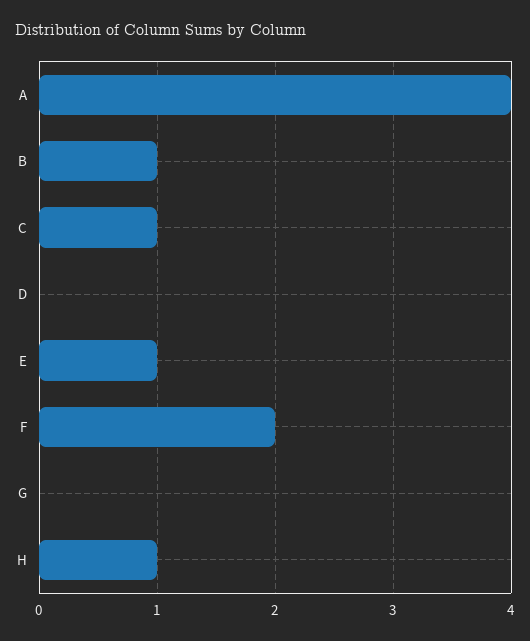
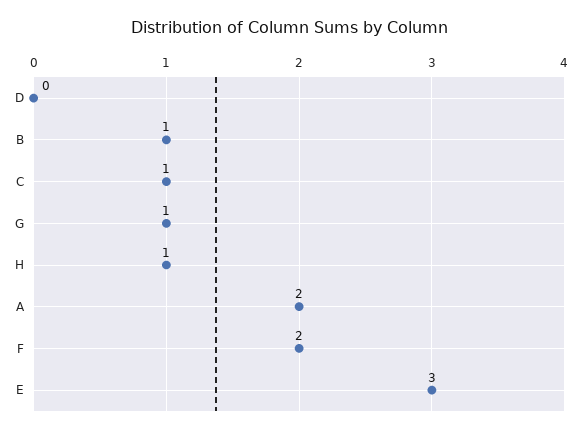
A: 4 -> 2
E: 1 -> 3
G: 0 -> 1

